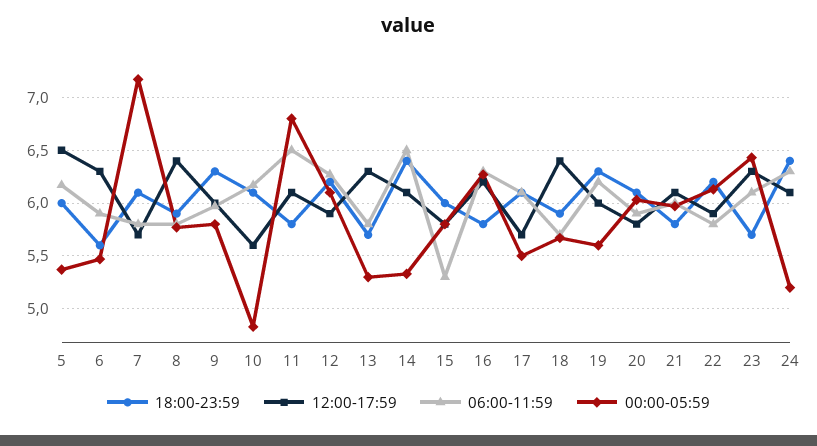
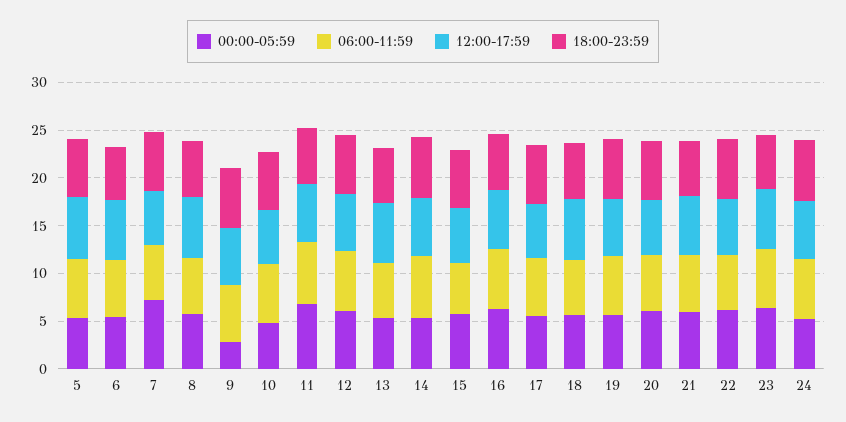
00:00-05:59, 9: 5.8 -> 3

